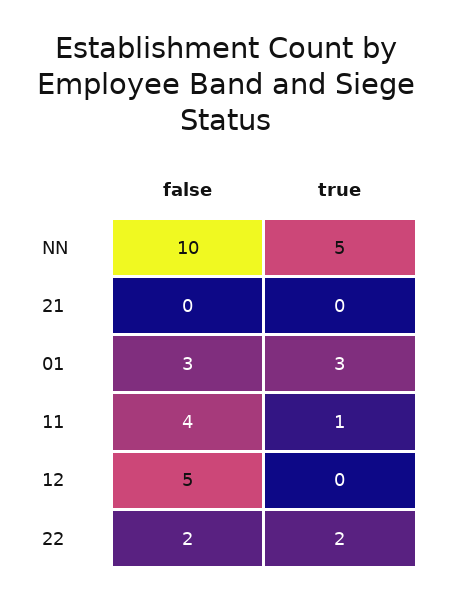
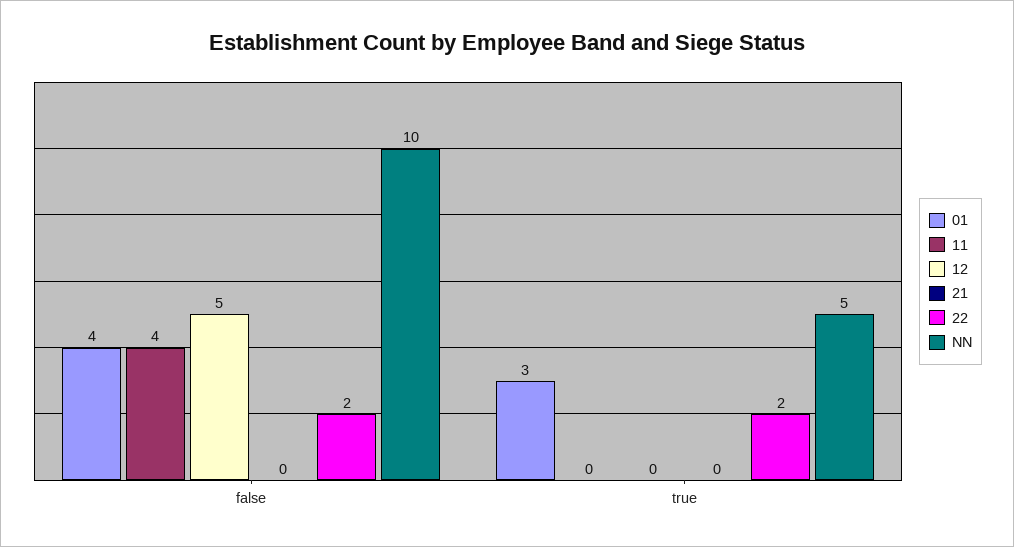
01, false: 3 -> 4
11, true: 1 -> 0

